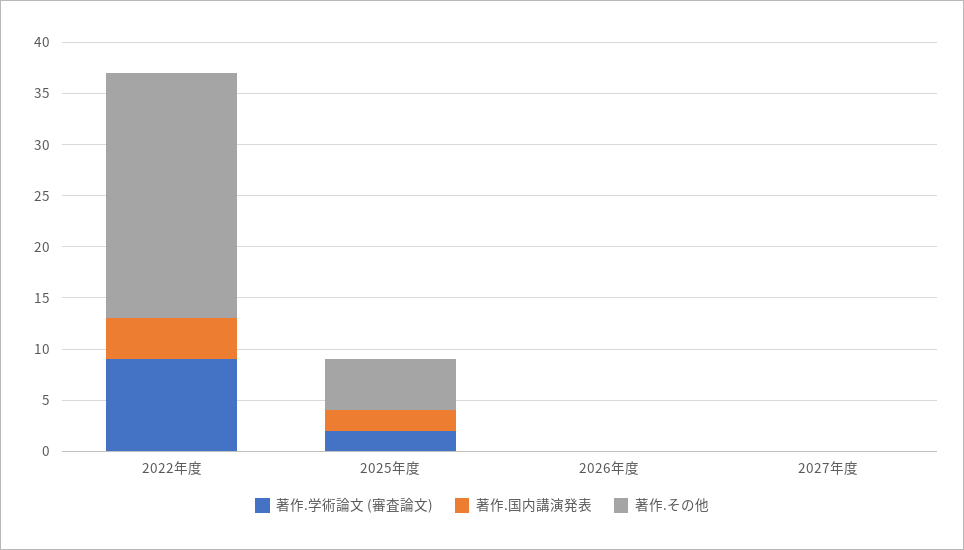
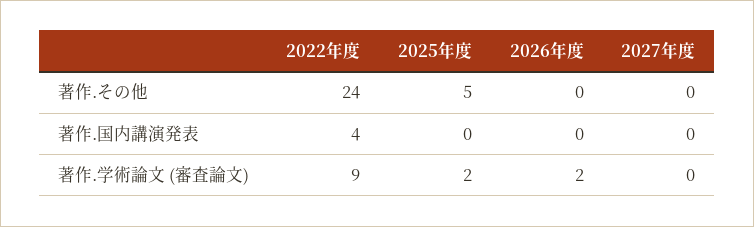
著作.国内講演発表, 2025年度: 2 -> 0
著作.学術論文 (審査論文), 2026年度: 0 -> 2

